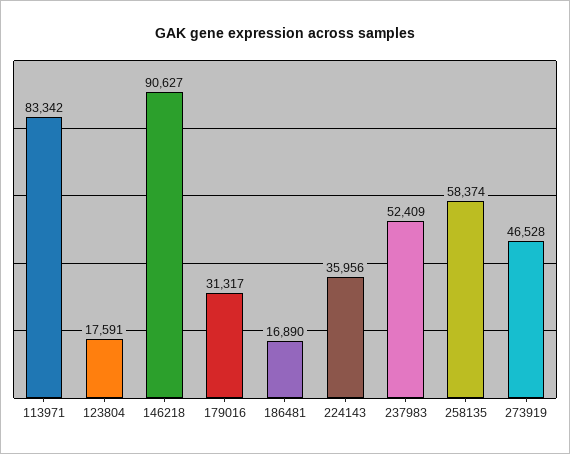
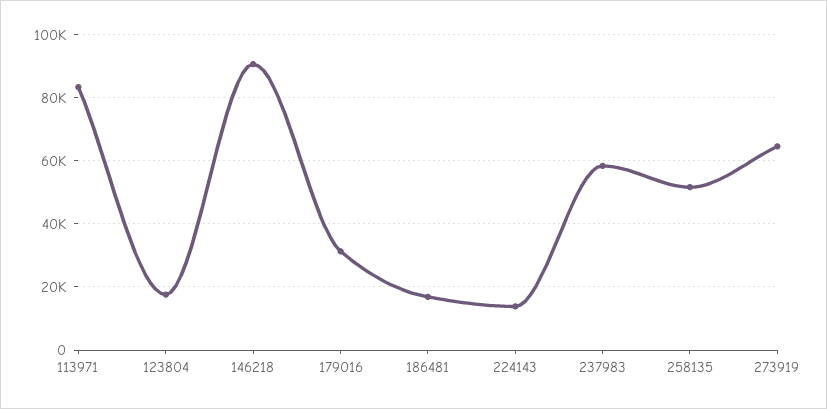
224143: 35956 -> 14000
237983: 52409 -> 58000
258135: 58374 -> 52000
273919: 46528 -> 64000

